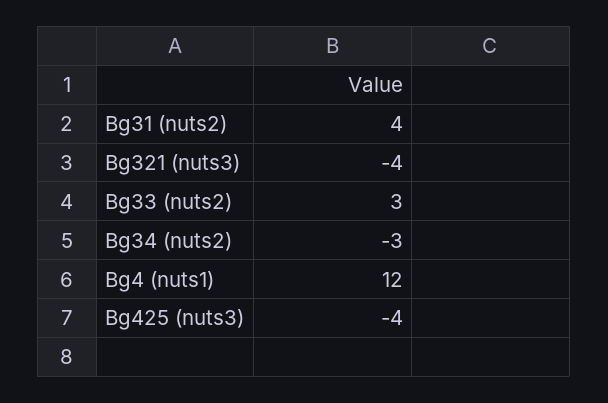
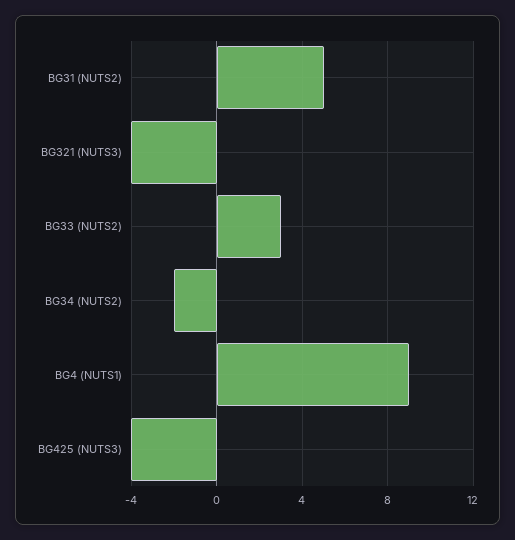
Bg31 (nuts2): 4 -> 5
Bg34 (nuts2): -3 -> -2
Bg4 (nuts1): 12 -> 9

